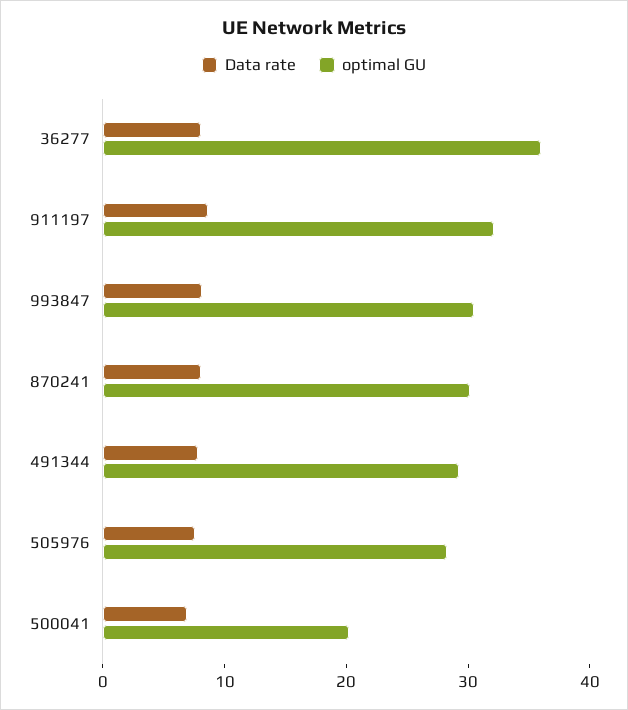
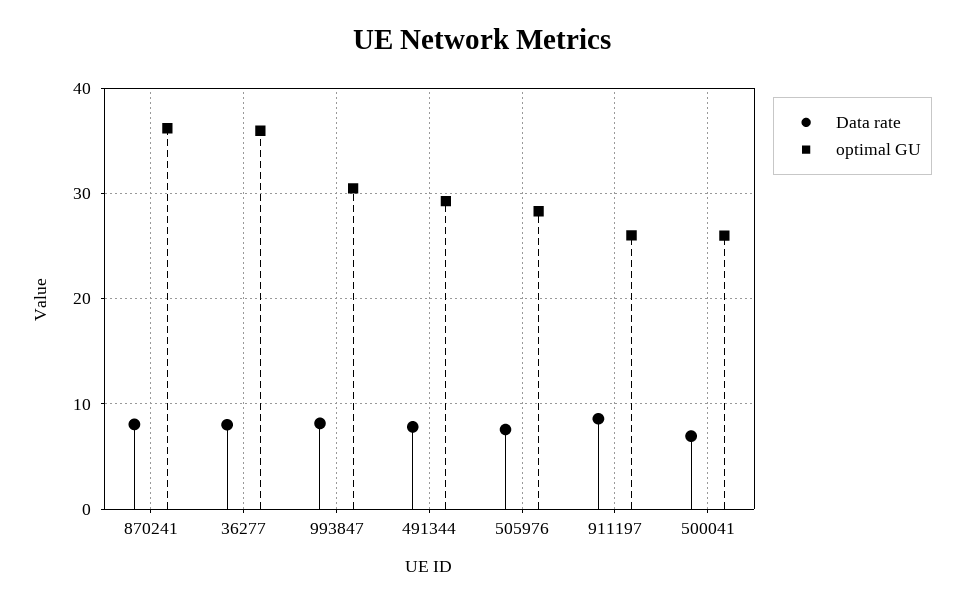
optimal GU, 911197: 32 -> 26
optimal GU, 870241: 30 -> 36
optimal GU, 500041: 20 -> 26

